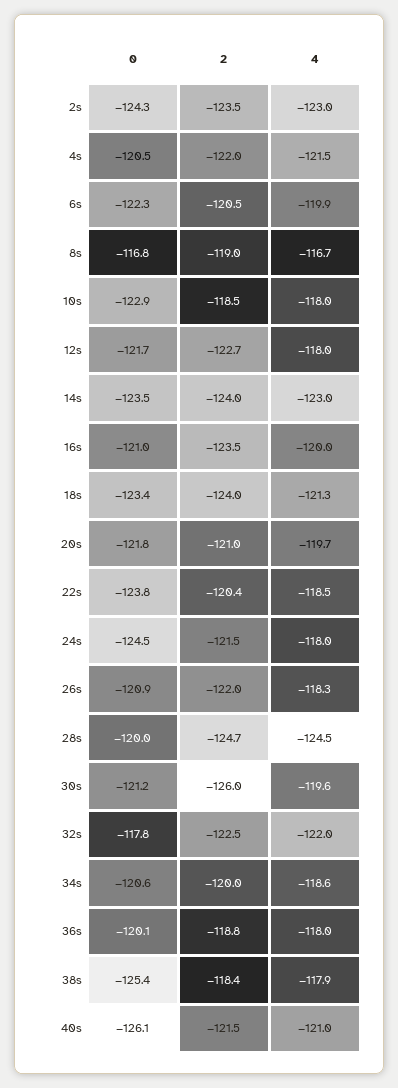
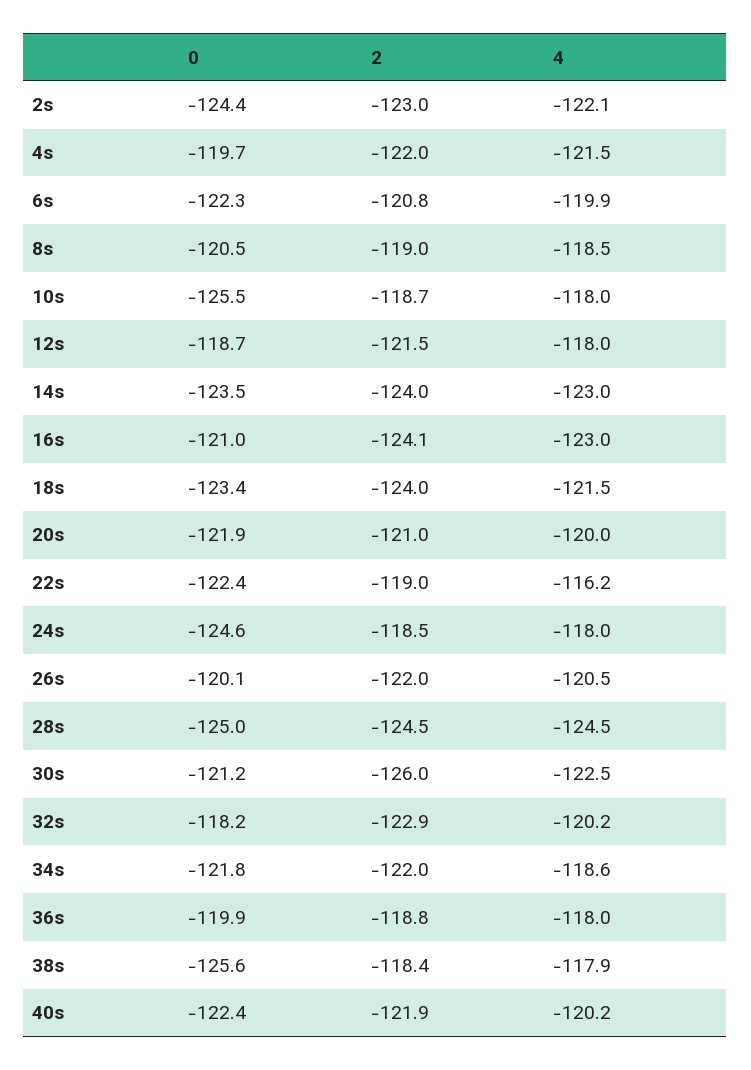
0, 2s: -124.3 -> -124.4
2, 2s: -123.5 -> -123
4, 2s: -123 -> -122.1
0, 4s: -120.5 -> -119.7
2, 6s: -120.5 -> -120.8
0, 8s: -116.8 -> -120.5
4, 8s: -116.7 -> -118.5
0, 10s: -122.9 -> -125.5
2, 10s: -118.5 -> -118.7
0, 12s: -121.7 -> -118.7
2, 12s: -122.7 -> -121.5
2, 16s: -123.5 -> -124.1
4, 16s: -120 -> -123
4, 18s: -121.3 -> -121.5
0, 20s: -121.8 -> -121.9
4, 20s: -119.7 -> -120
0, 22s: -123.8 -> -122.4
2, 22s: -120.4 -> -119
4, 22s: -118.5 -> -116.2
0, 24s: -124.5 -> -124.6
2, 24s: -121.5 -> -118.5
0, 26s: -120.9 -> -120.1
4, 26s: -118.3 -> -120.5
0, 28s: -120 -> -125
2, 28s: -124.7 -> -124.5
4, 30s: -119.6 -> -122.5
0, 32s: -117.8 -> -118.2
2, 32s: -122.5 -> -122.9
4, 32s: -122 -> -120.2
0, 34s: -120.6 -> -121.8
2, 34s: -120 -> -122
0, 36s: -120.1 -> -119.9
0, 38s: -125.4 -> -125.6
0, 40s: -126.1 -> -122.4
2, 40s: -121.5 -> -121.9
4, 40s: -121 -> -120.2

